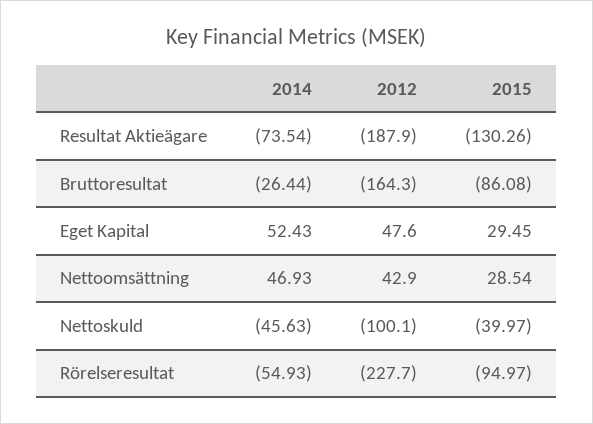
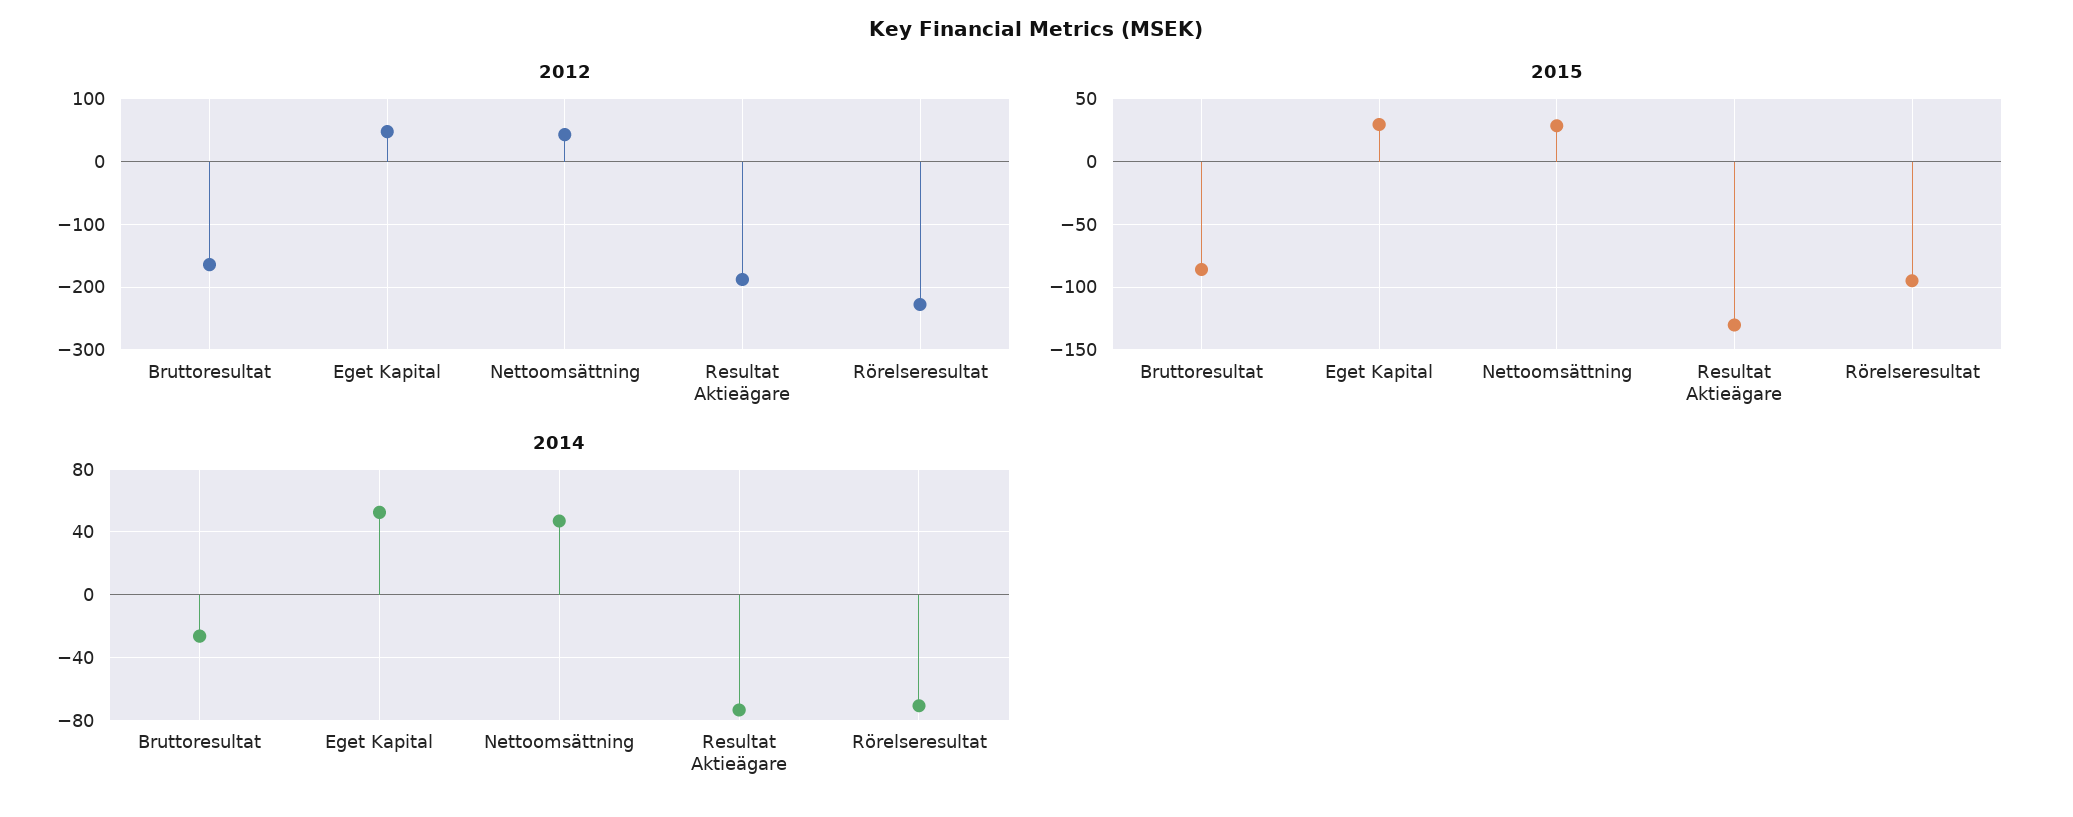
2014, Nettoskuld: -45.63 -> none
2012, Nettoskuld: -100.1 -> none
2015, Nettoskuld: -39.97 -> none
2014, Rörelseresultat: -54.93 -> -70

